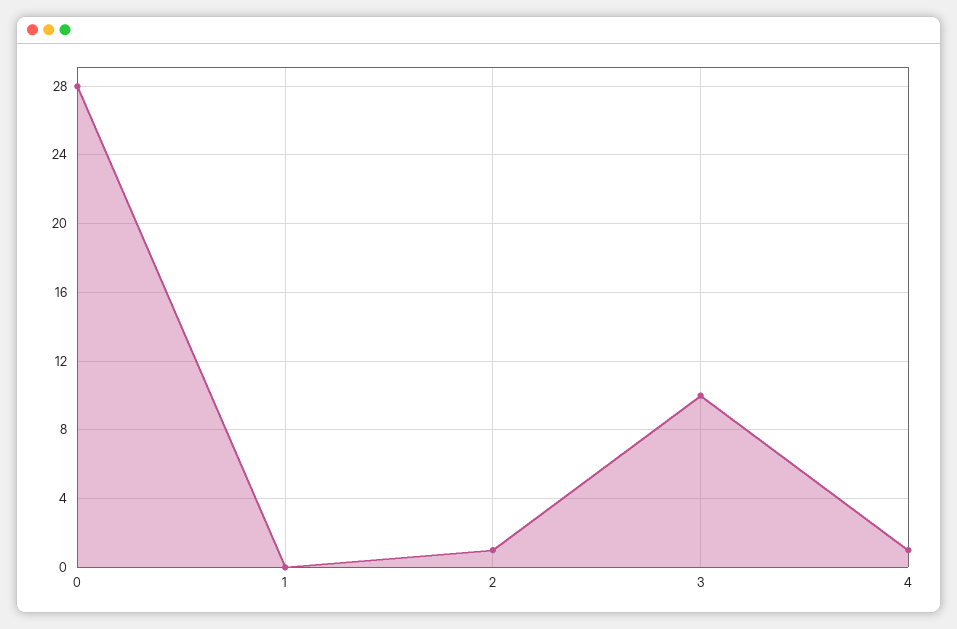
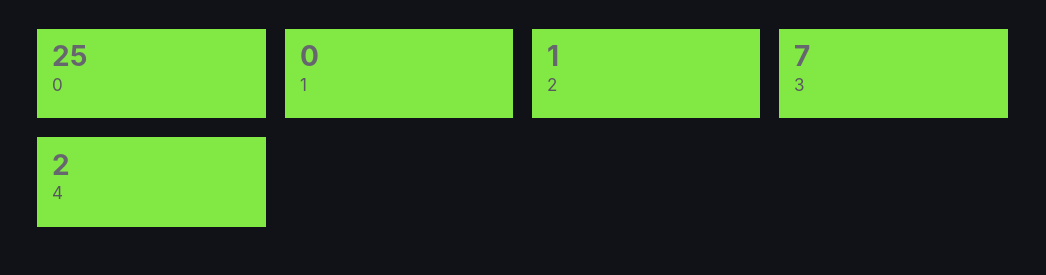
0: 28 -> 25
3: 10 -> 7
4: 1 -> 2

